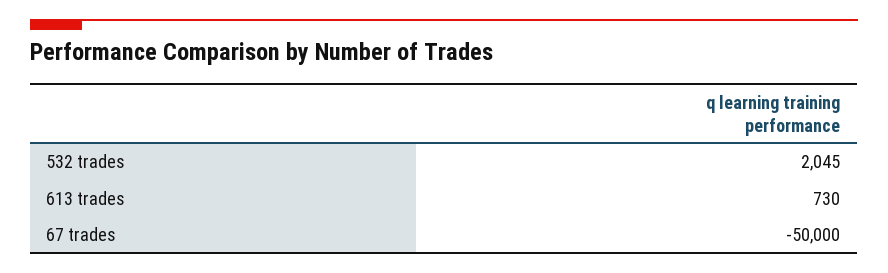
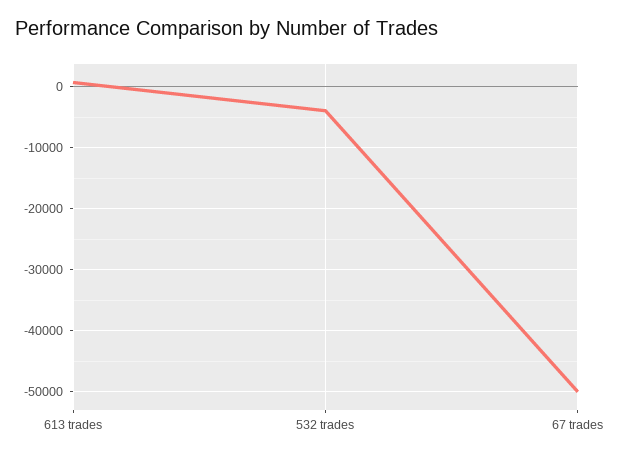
532 trades: 2045 -> -4000

